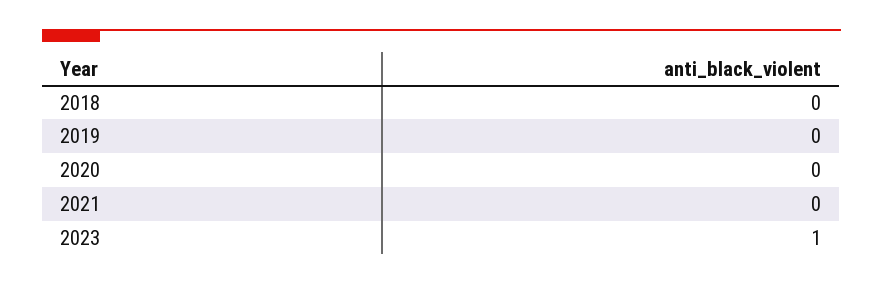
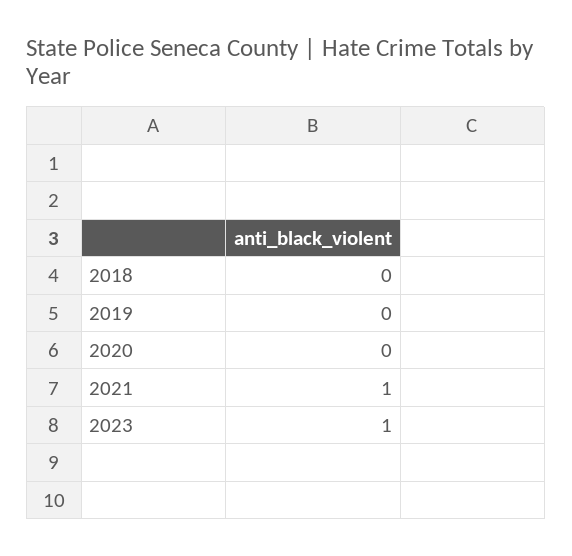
2021: 0 -> 1

